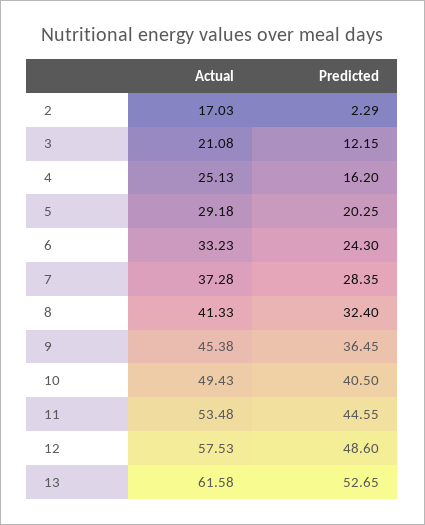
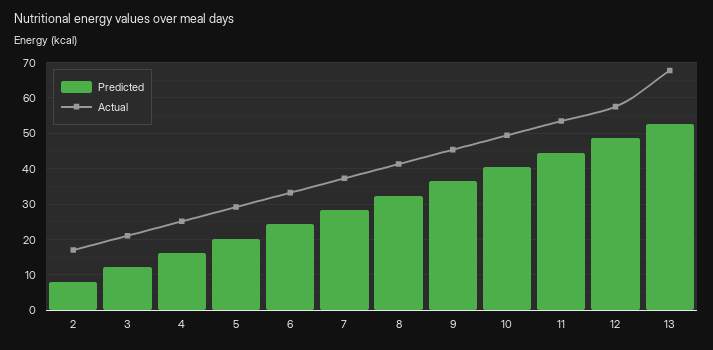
Predicted, 2: 2.29 -> 8
Actual, 13: 61.58 -> 68

